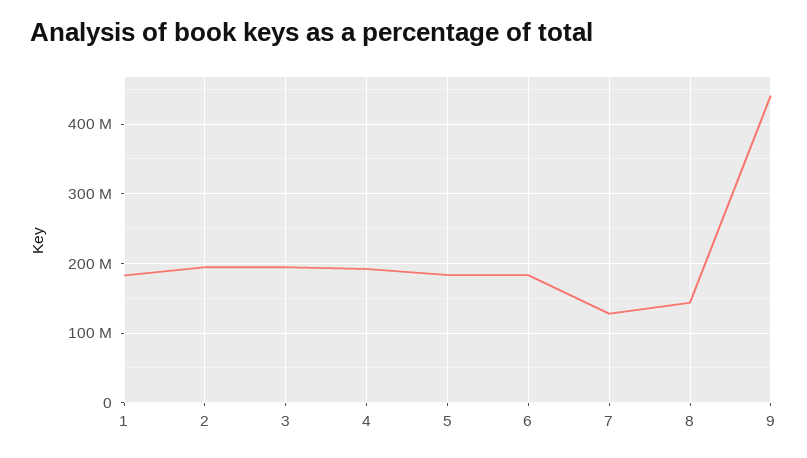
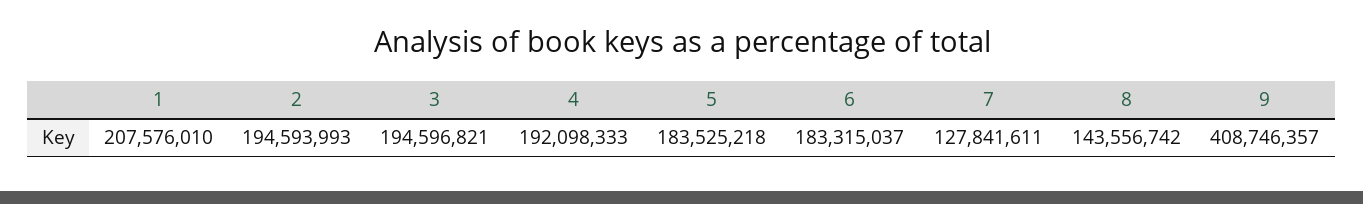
1: 180000000 -> 207576010
9: 440000000 -> 408746357

